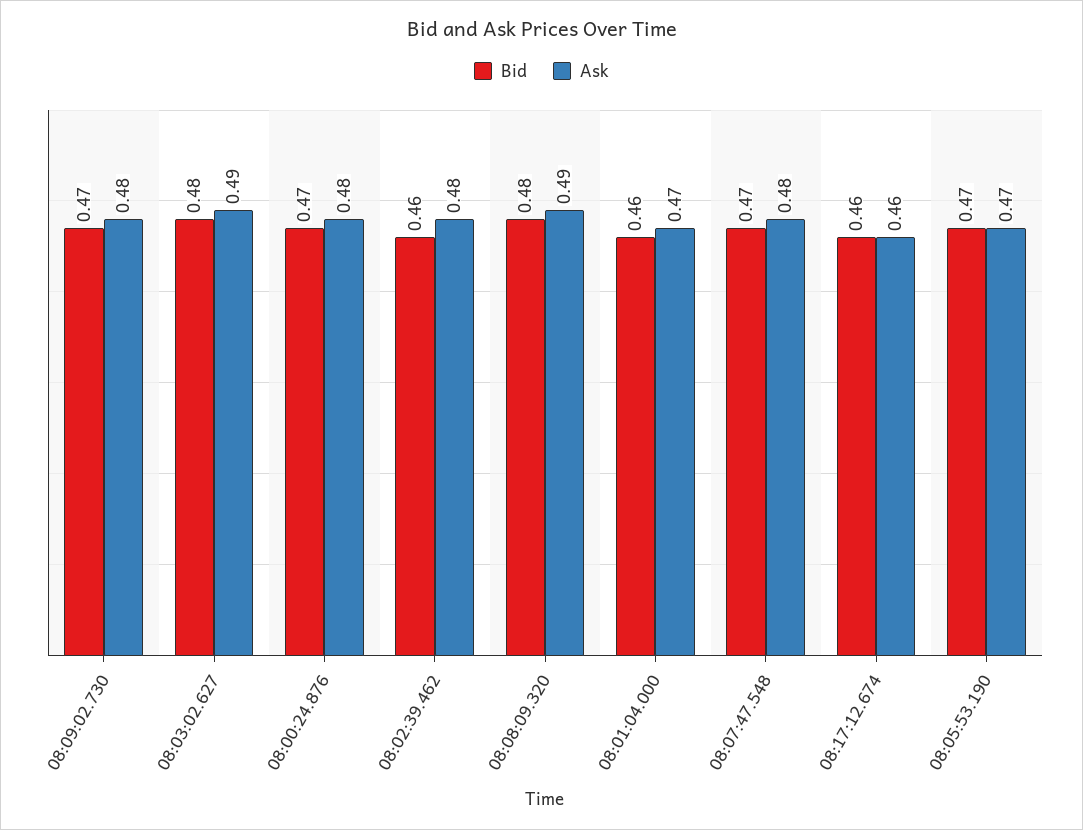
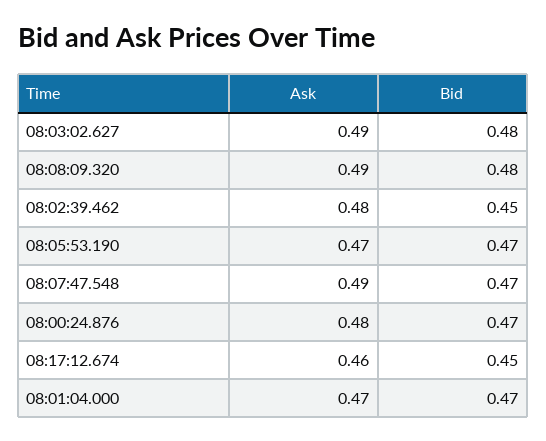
Bid, 08:09:02.730: 0.47 -> none
Ask, 08:09:02.730: 0.48 -> none
Bid, 08:02:39.462: 0.46 -> 0.45
Bid, 08:01:04.000: 0.46 -> 0.47
Ask, 08:07:47.548: 0.48 -> 0.49
Bid, 08:17:12.674: 0.46 -> 0.45

